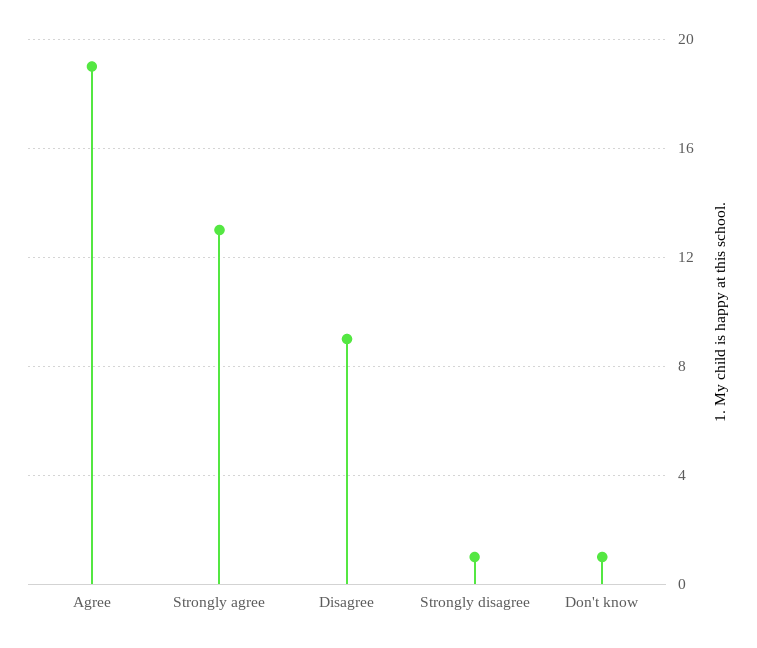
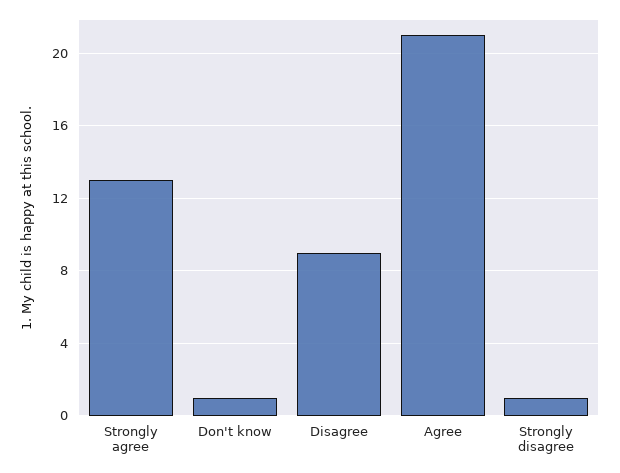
Agree: 19 -> 21

